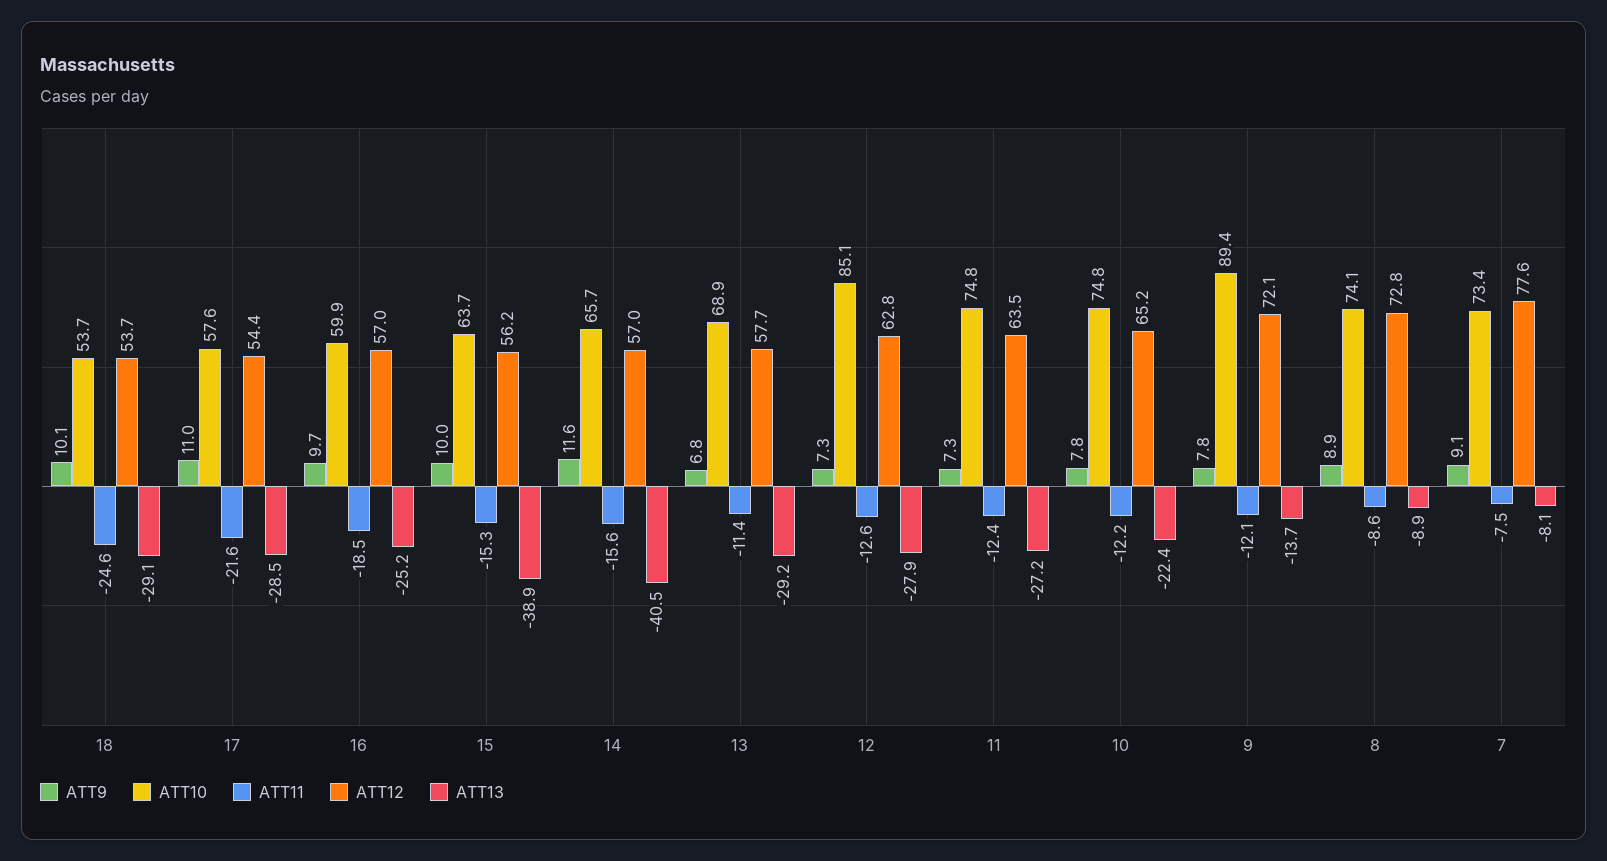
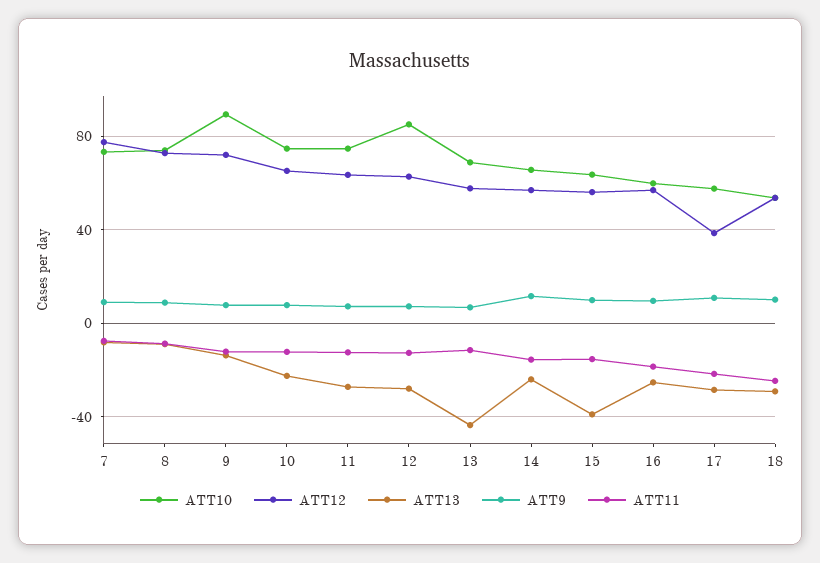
ATT12, 17: 54.4 -> 40
ATT13, 14: -40.5 -> -25
ATT13, 13: -29.2 -> -45

